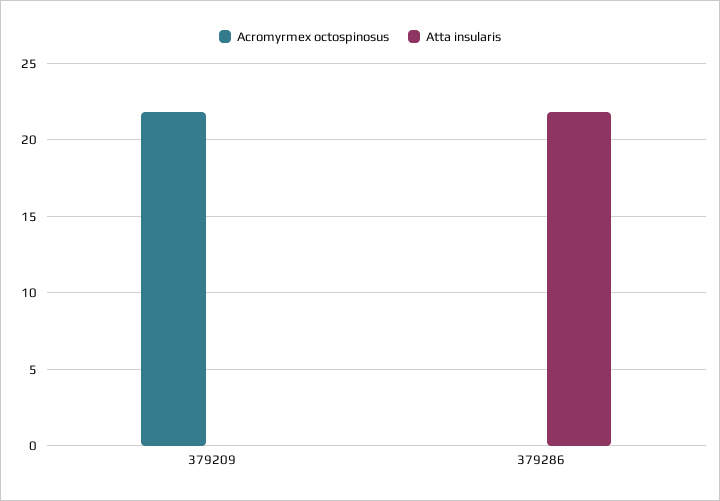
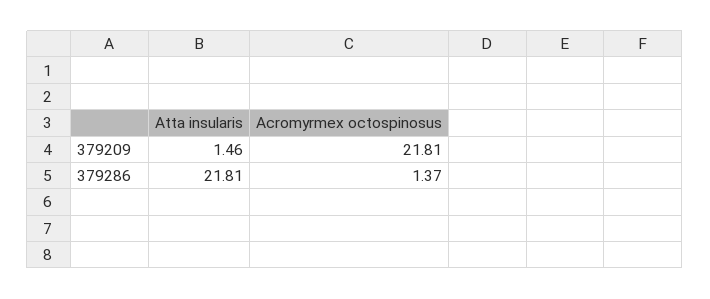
Atta insularis, 379209: 0 -> 1.46
Acromyrmex octospinosus, 379286: 0 -> 1.37

